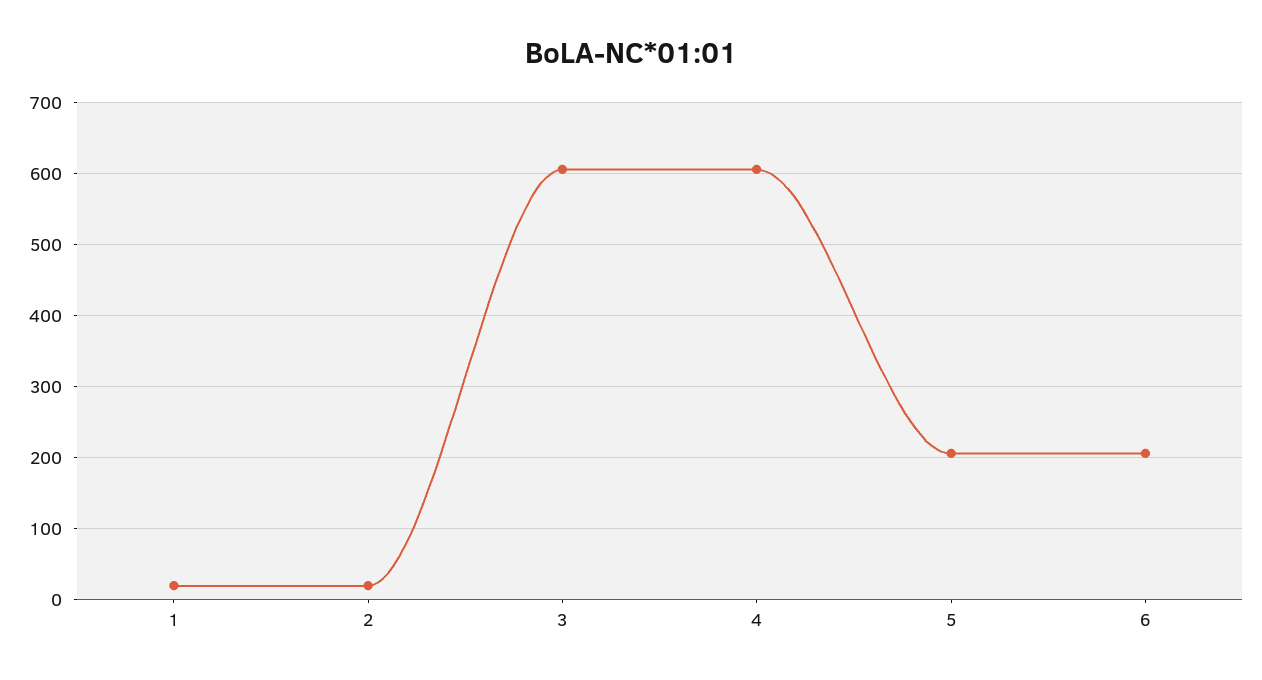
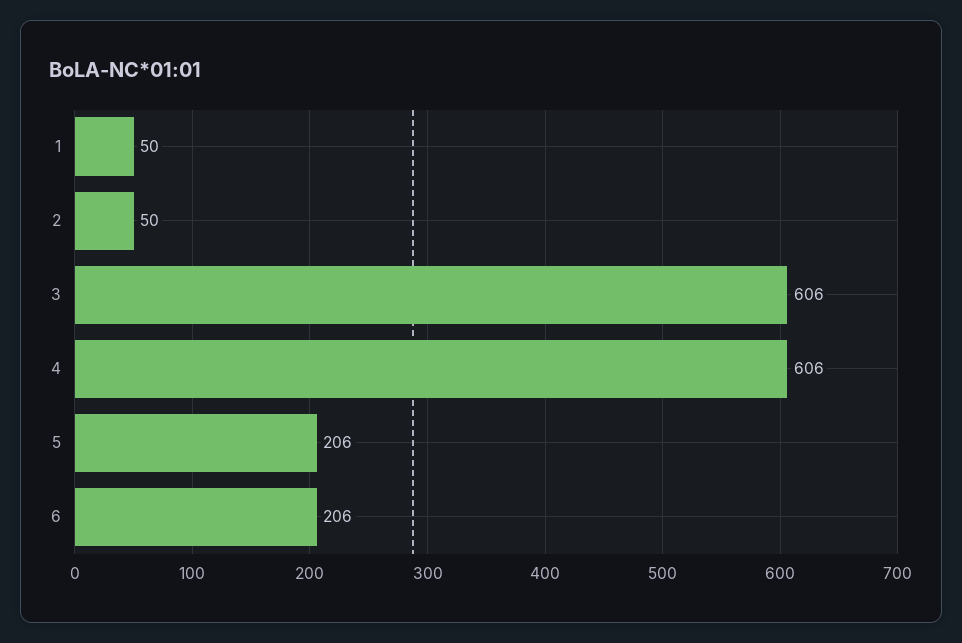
1: 20 -> 50
2: 20 -> 50

